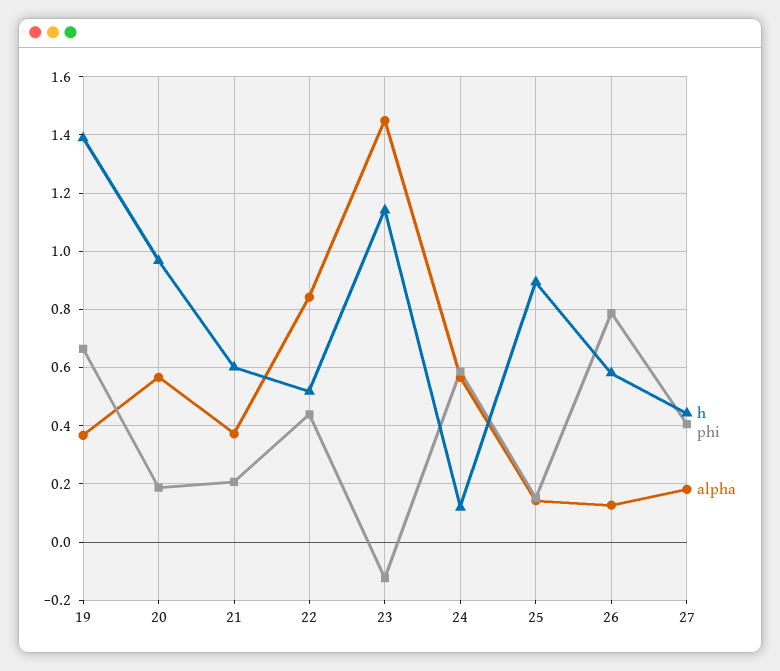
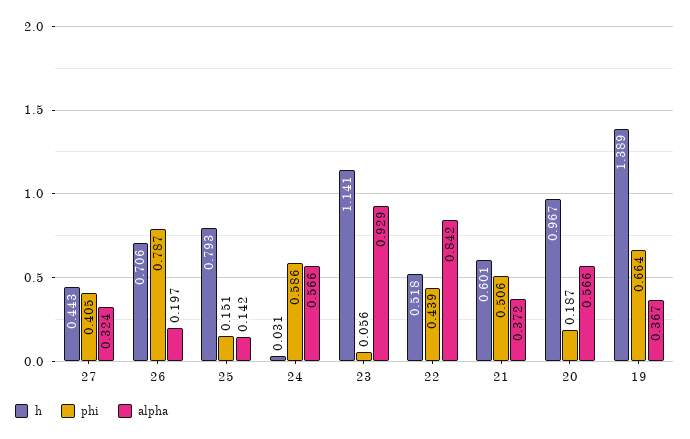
phi, 21: 0.2 -> 0.506
phi, 23: -0.125 -> 0.056
alpha, 23: 1.45 -> 0.929
h, 24: 0.125 -> 0.031
h, 25: 0.9 -> 0.793
h, 26: 0.575 -> 0.706
alpha, 26: 0.125 -> 0.197
alpha, 27: 0.175 -> 0.324

